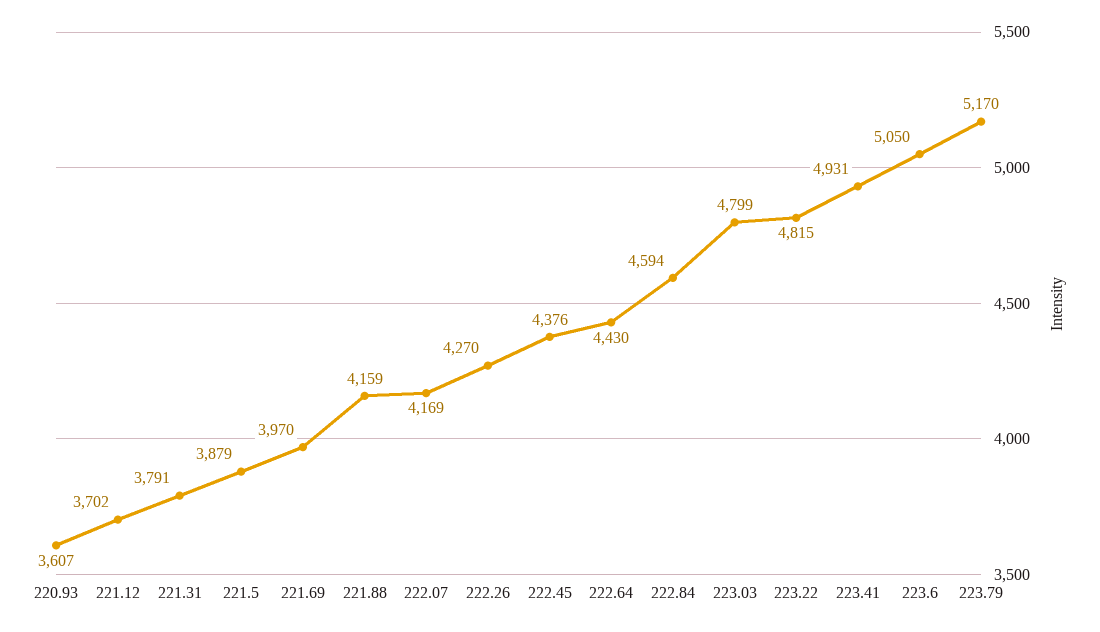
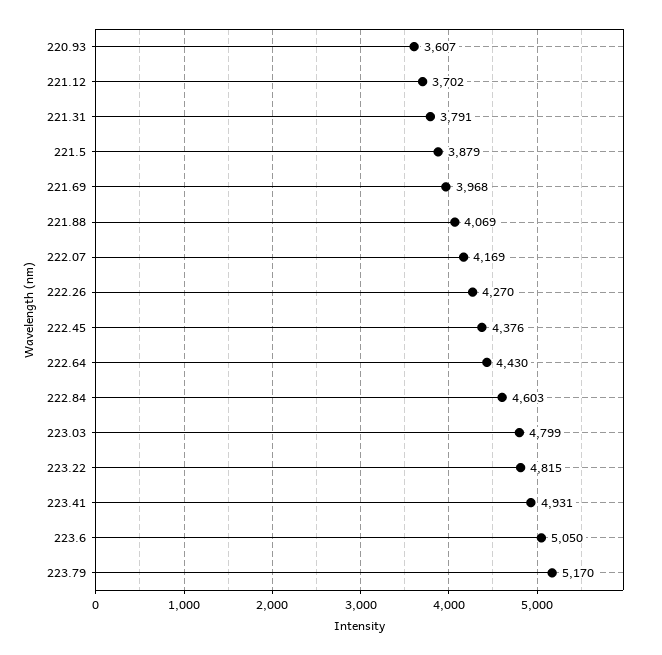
221.69: 3970 -> 3968
221.88: 4159 -> 4069
222.84: 4594 -> 4603

